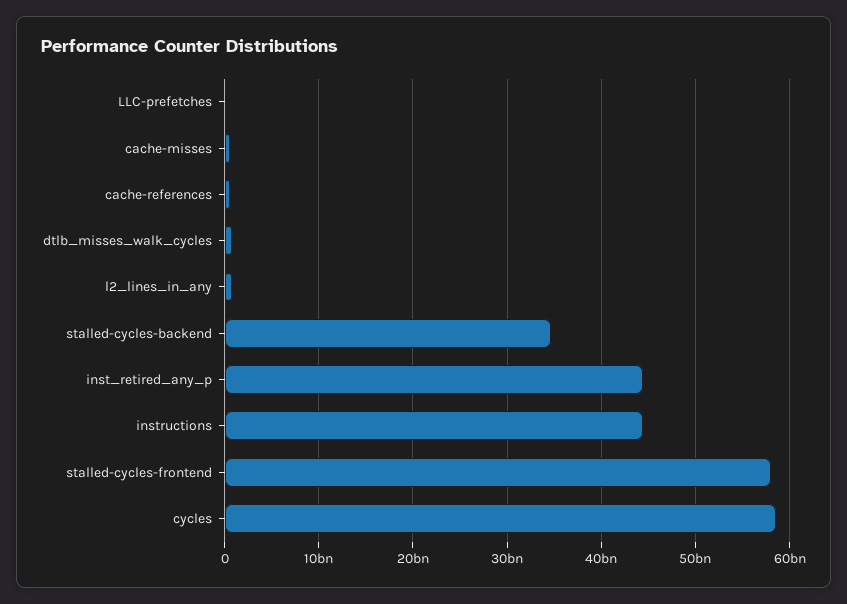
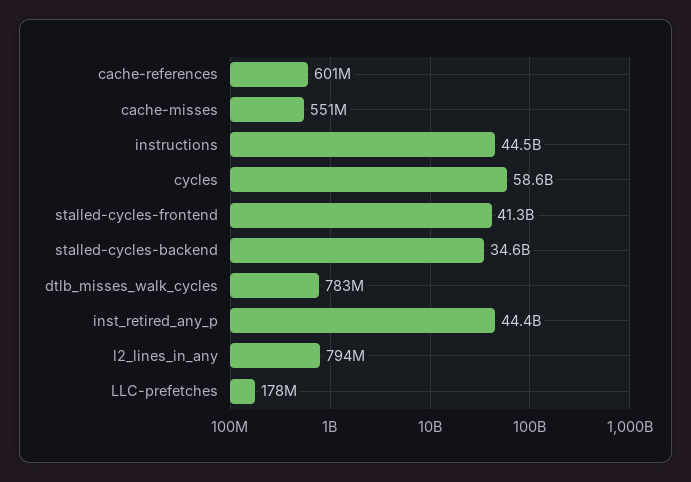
stalled-cycles-frontend: 58000000000 -> 41300000000

